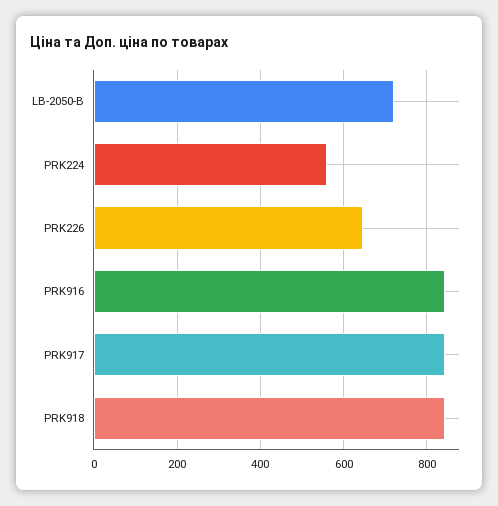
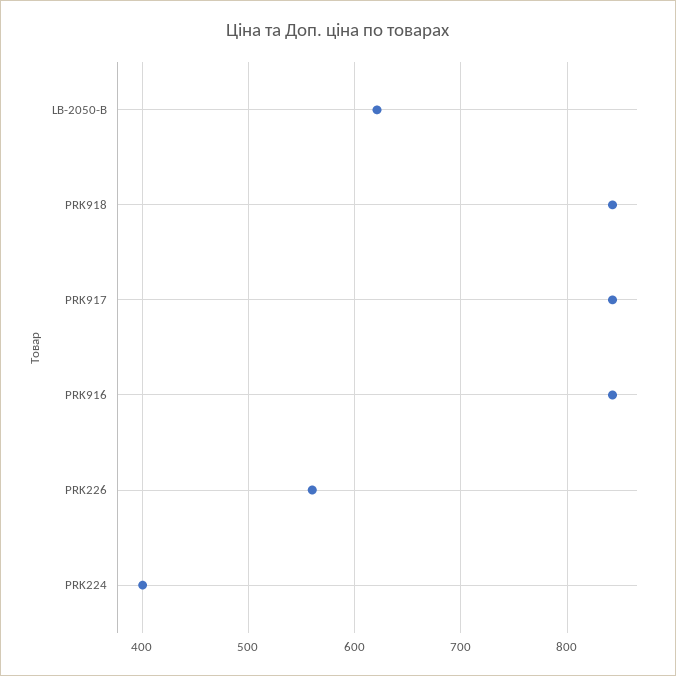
LB-2050-В: 720 -> 620
PRK224: 560 -> 400
PRK226: 640 -> 560

